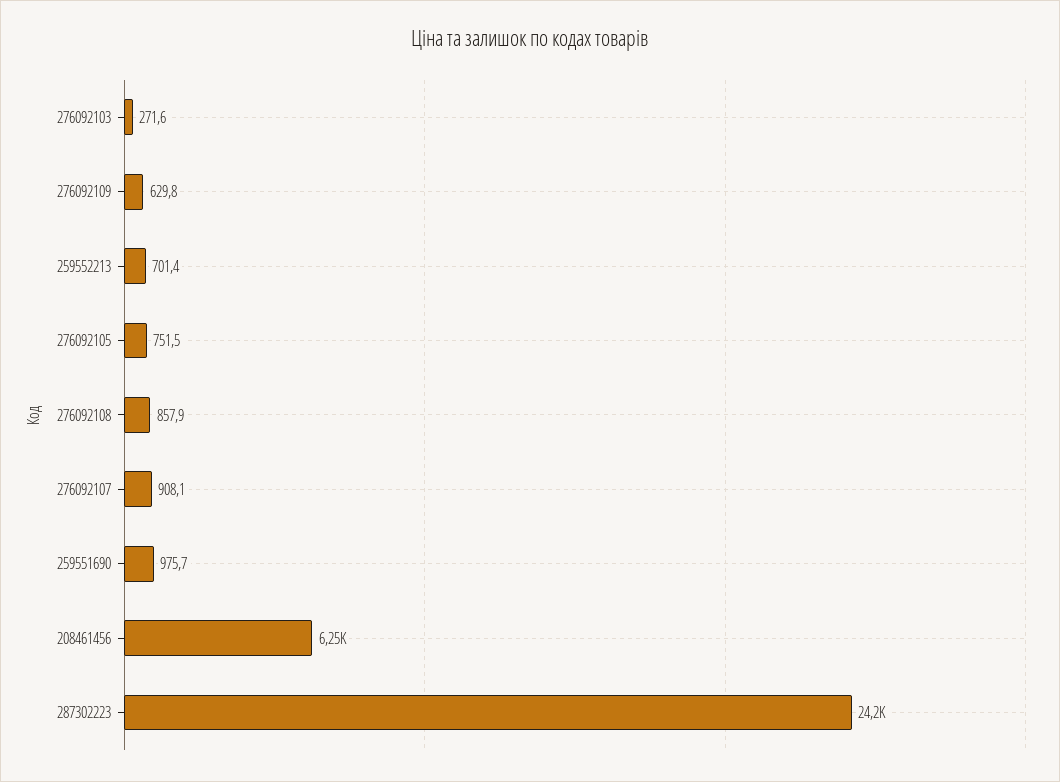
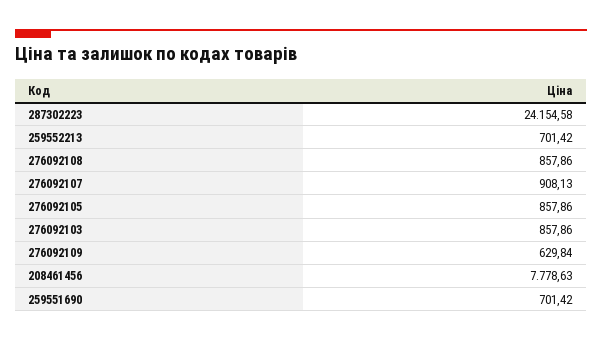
276092103: 271.6 -> 857.86
276092105: 751.5 -> 857.86
259551690: 975.7 -> 701.42
208461456: 6250 -> 7778.63

